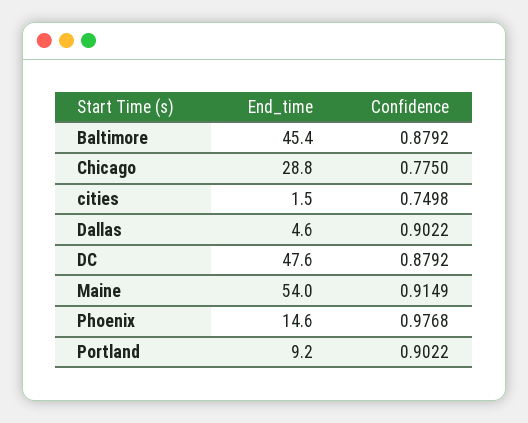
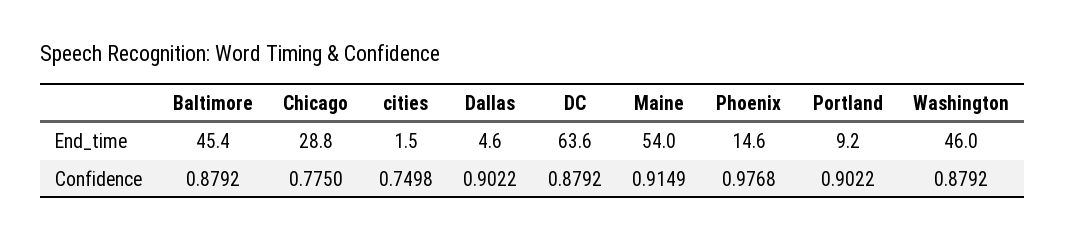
End_time, DC: 47.6 -> 63.6
End_time, Washington: none -> 46
Confidence, Washington: none -> 0.8792

